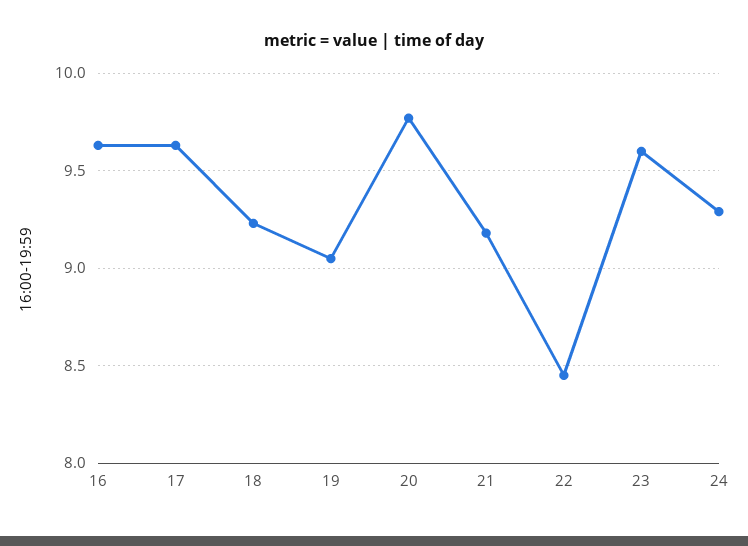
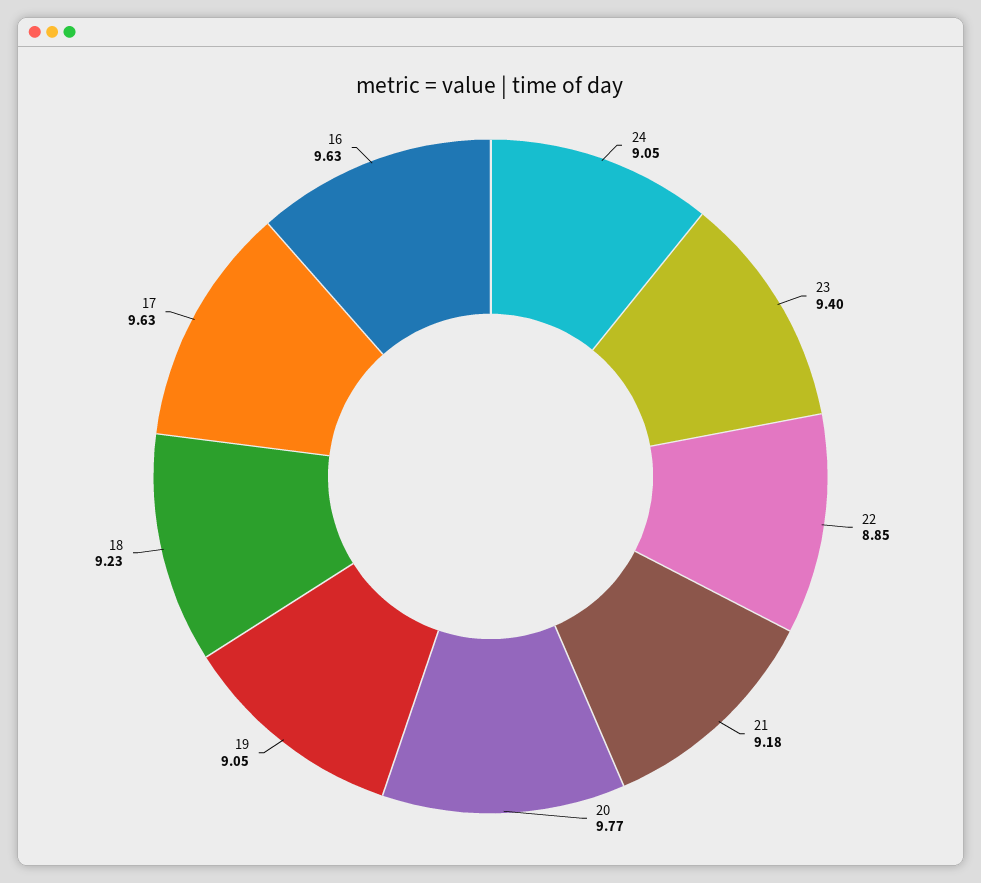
22: 8.45 -> 8.85
23: 9.6 -> 9.4
24: 9.3 -> 9.05

